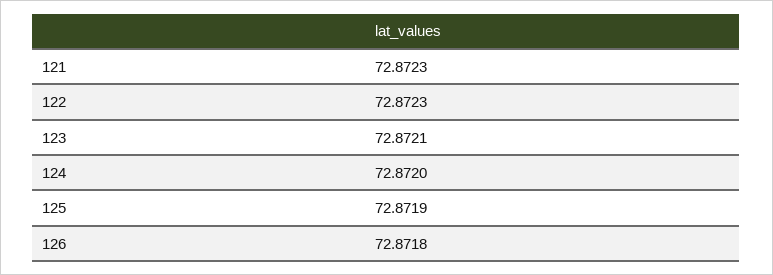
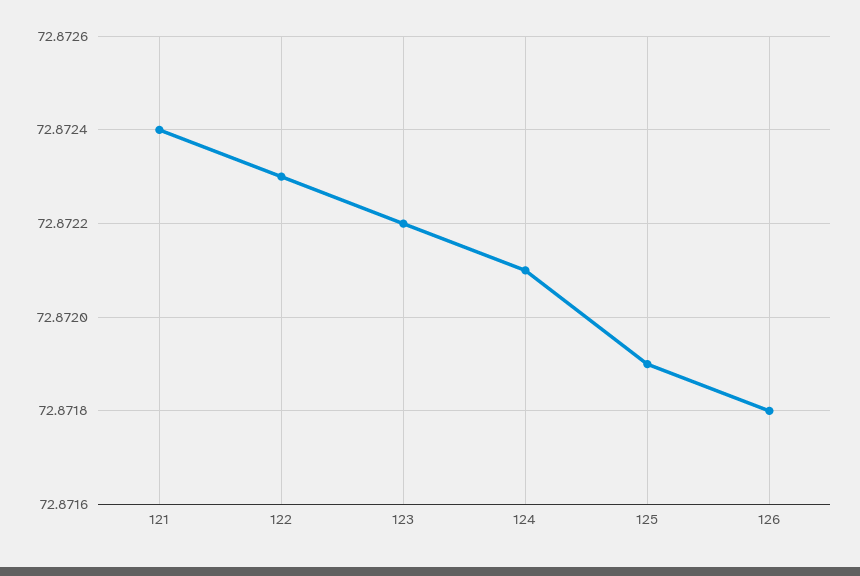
121: 72.8723 -> 72.8724
123: 72.8721 -> 72.8722
124: 72.872 -> 72.8721

